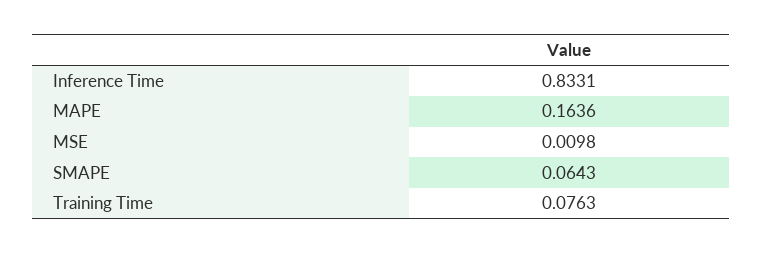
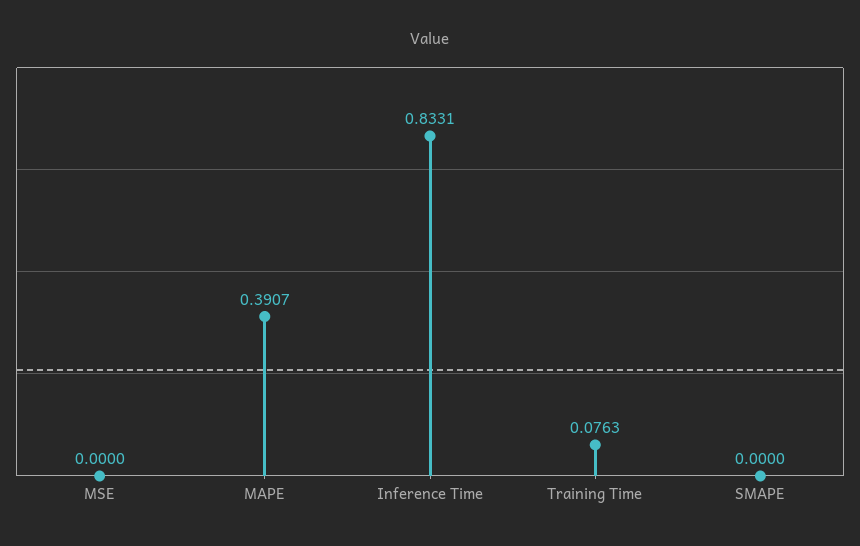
MAPE: 0.1636 -> 0.3907
MSE: 0.0098 -> 0
SMAPE: 0.0643 -> 0

